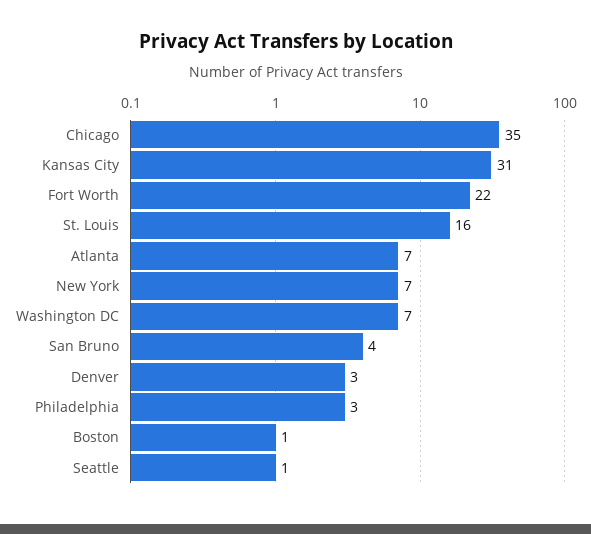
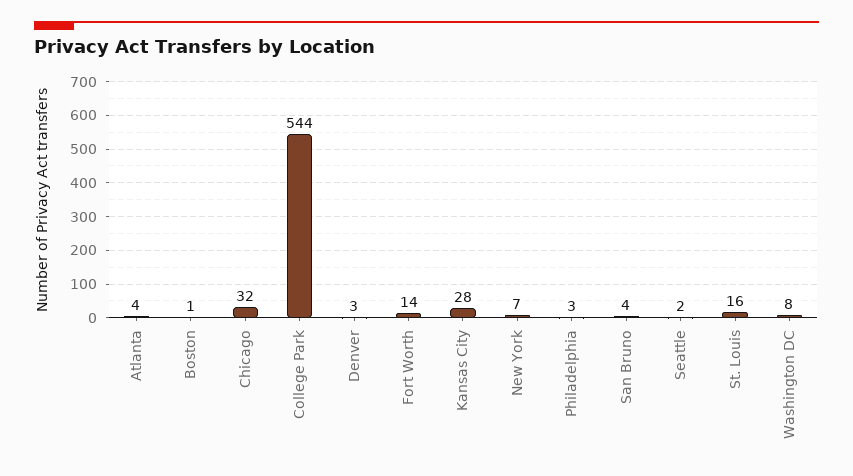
Chicago: 35 -> 32
Kansas City: 31 -> 28
Fort Worth: 22 -> 14
Atlanta: 7 -> 4
Washington DC: 7 -> 8
Seattle: 1 -> 2
College Park: none -> 544

